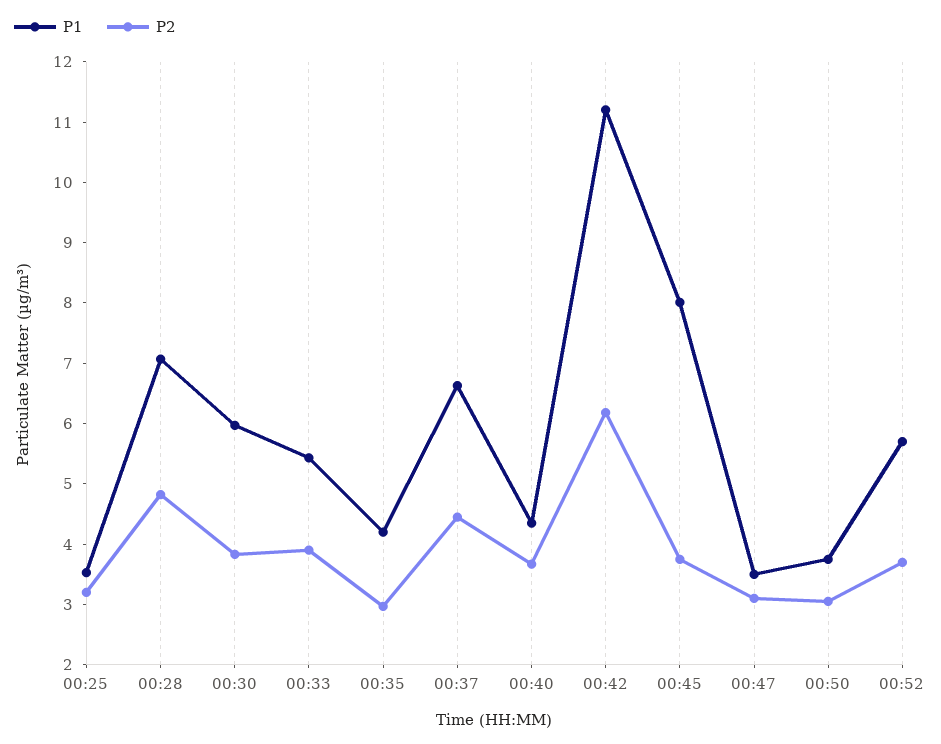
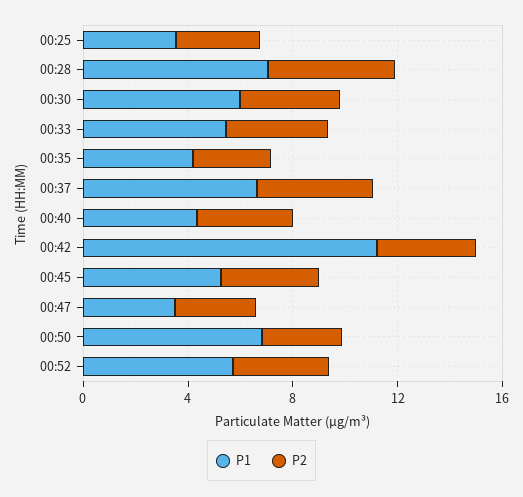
P2, 00:42: 6.2 -> 4
P1, 00:45: 8 -> 5
P1, 00:50: 3.8 -> 7

